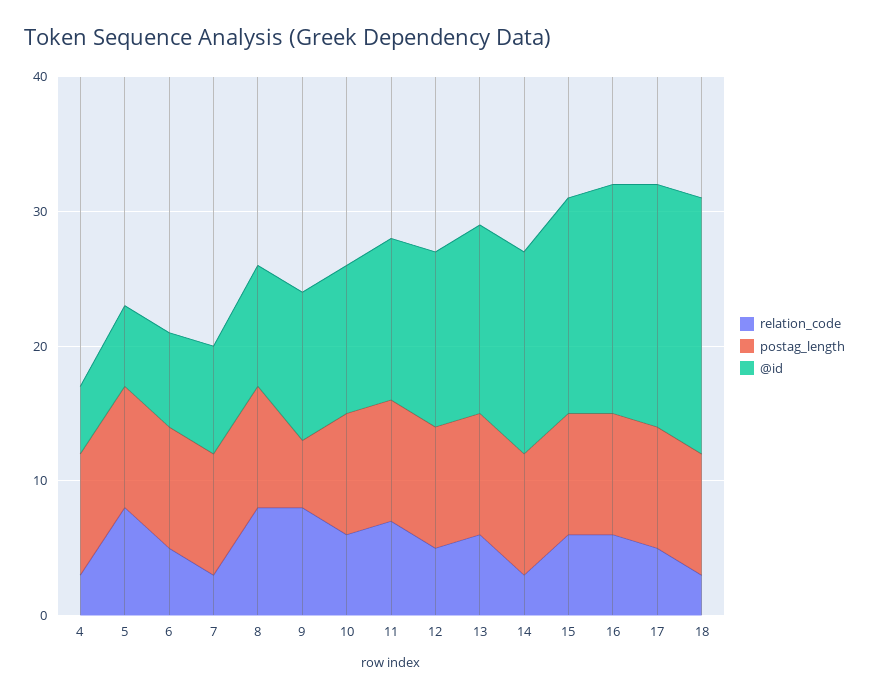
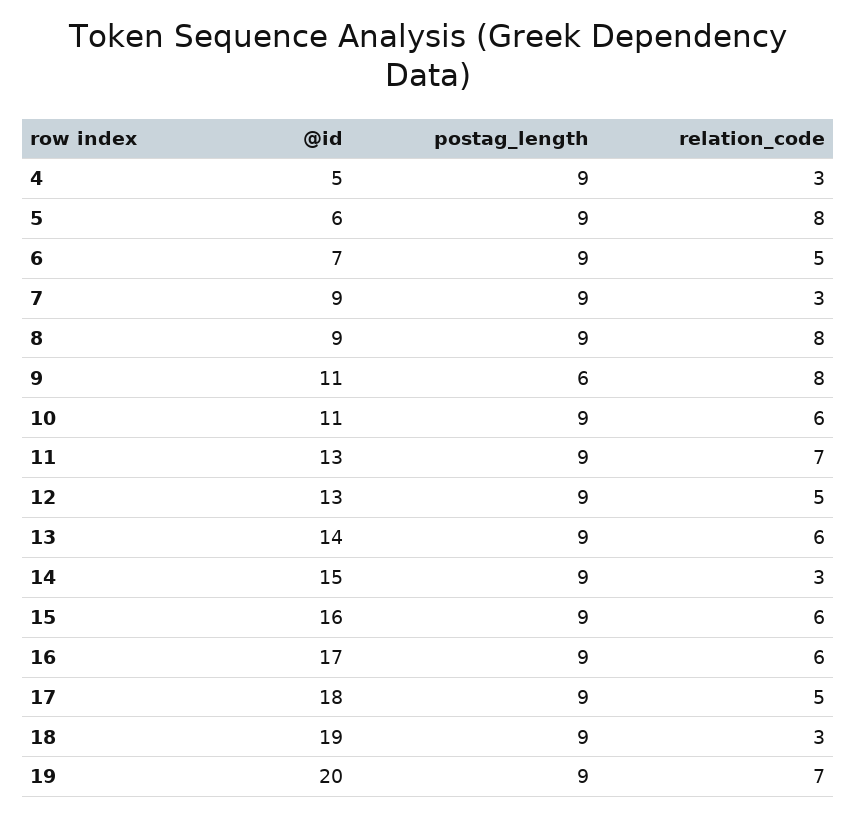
@id, 7: 8 -> 9
postag_length, 9: 5 -> 6
@id, 11: 12 -> 13
@id, 19: none -> 20
postag_length, 19: none -> 9
relation_code, 19: none -> 7

